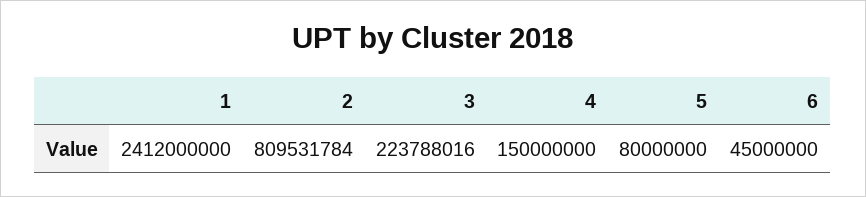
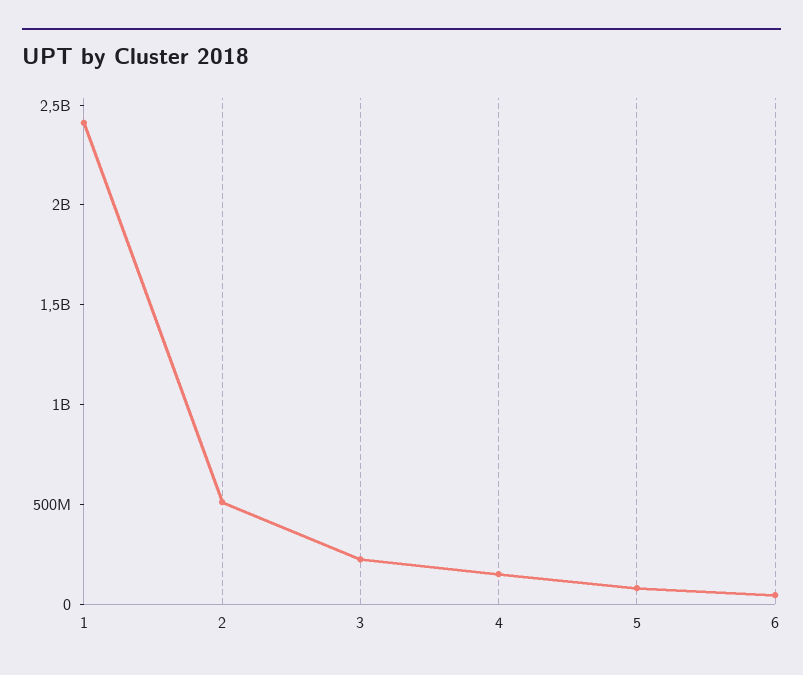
2: 809531784 -> 500000000

